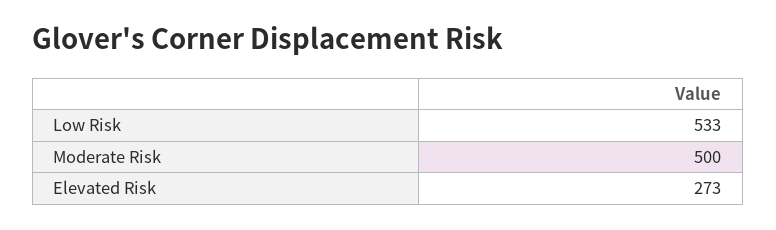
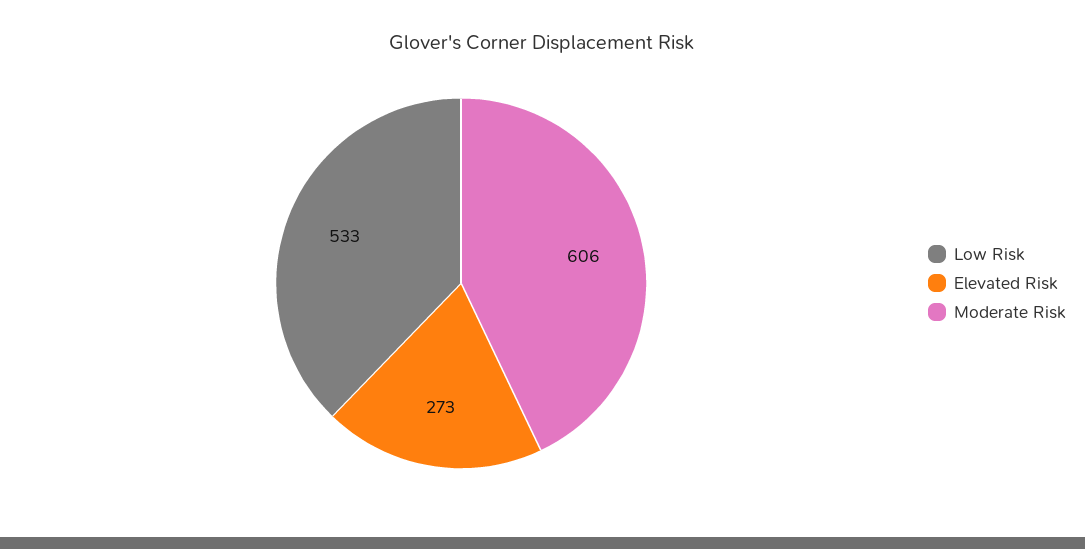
Moderate Risk: 500 -> 606

